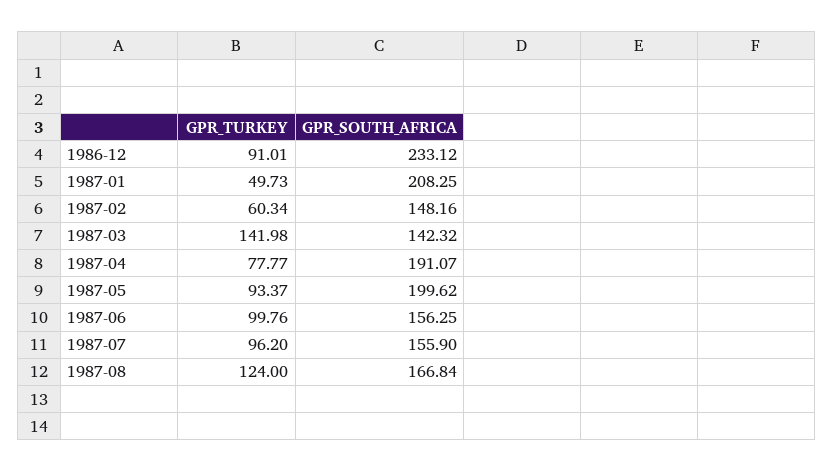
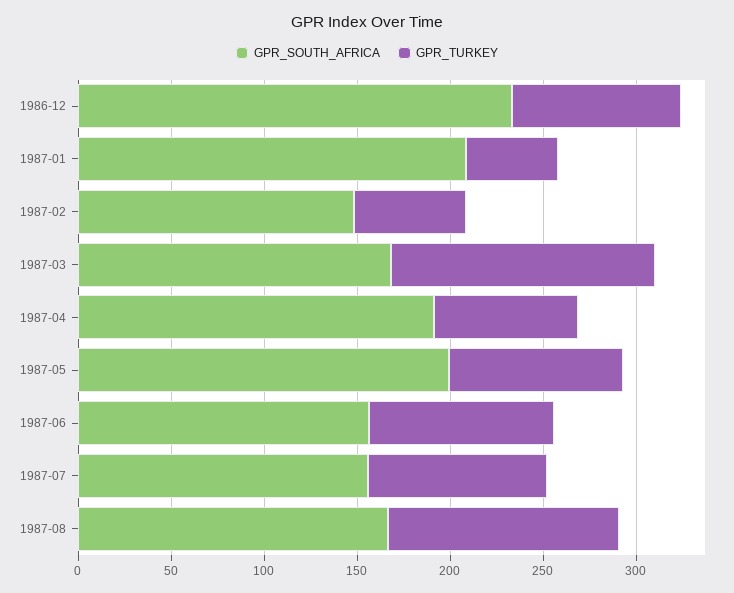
GPR_SOUTH_AFRICA, 1987-03: 142.32 -> 170

